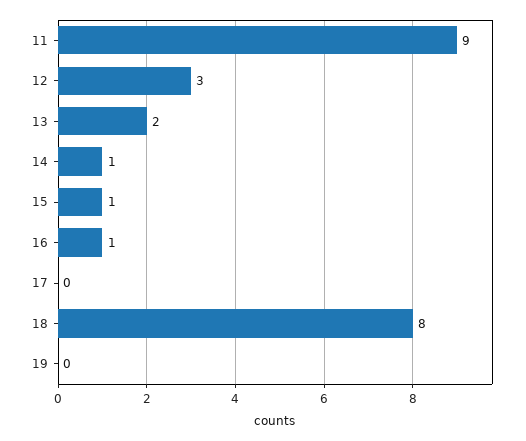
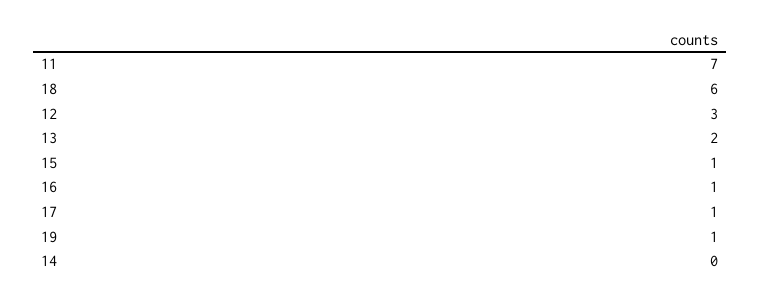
11: 9 -> 7
14: 1 -> 0
17: 0 -> 1
18: 8 -> 6
19: 0 -> 1

